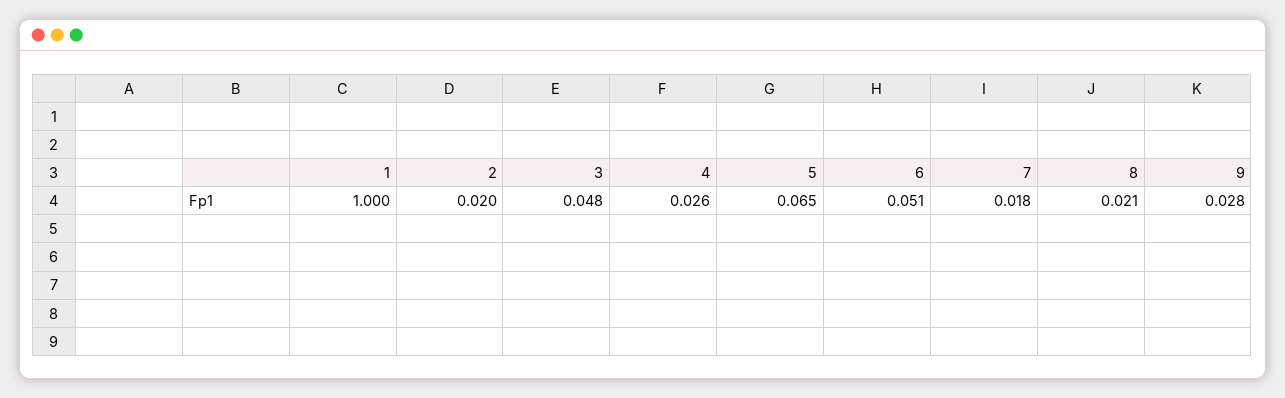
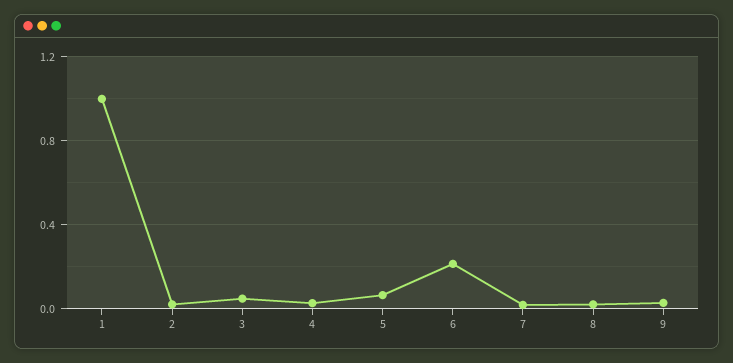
6: 0.051 -> 0.2

